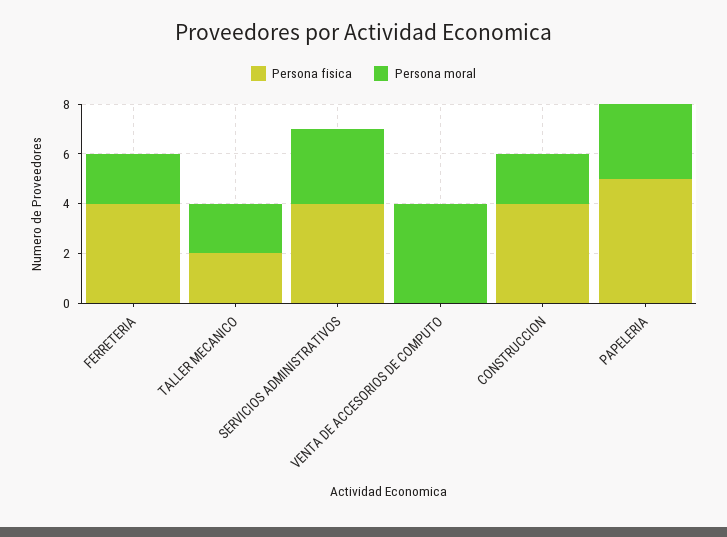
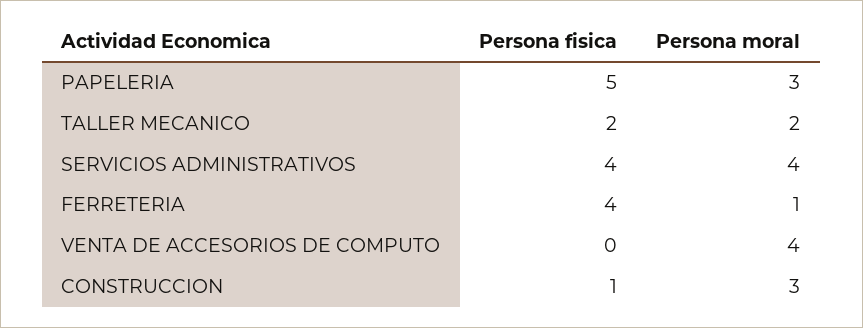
Persona moral, FERRETERIA: 2 -> 1
Persona moral, SERVICIOS ADMINISTRATIVOS: 3 -> 4
Persona fisica, CONSTRUCCION: 4 -> 1
Persona moral, CONSTRUCCION: 2 -> 3

